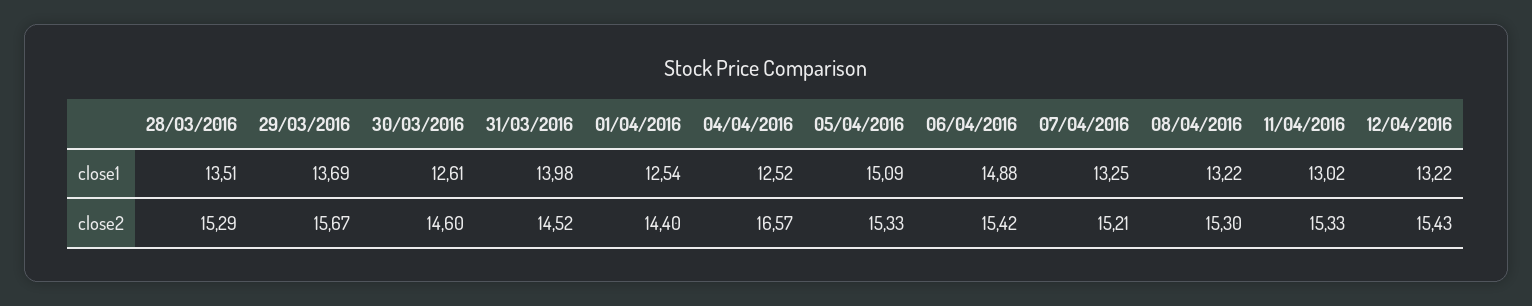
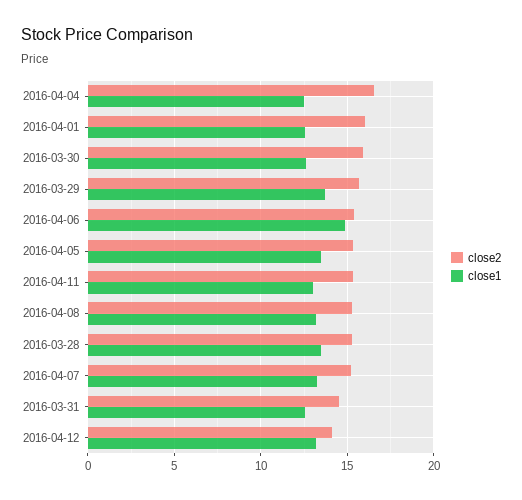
close1, 31/03/2016: 13.98 -> 12.5
close1, 05/04/2016: 15.09 -> 13.5
close2, 30/03/2016: 14.6 -> 16
close2, 01/04/2016: 14.4 -> 16
close2, 12/04/2016: 15.43 -> 14

